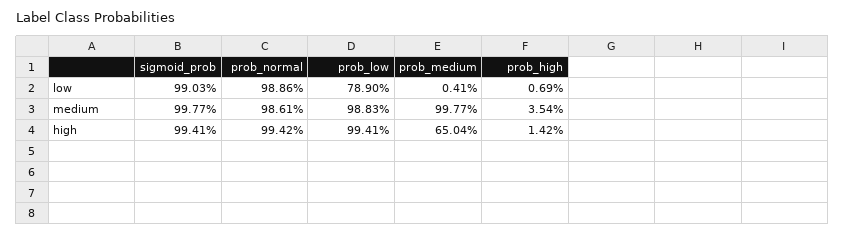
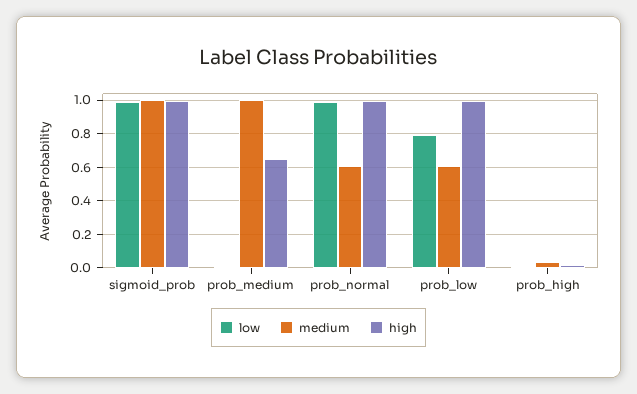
medium, prob_normal: 0.9861 -> 0.6
medium, prob_low: 0.9883 -> 0.6

